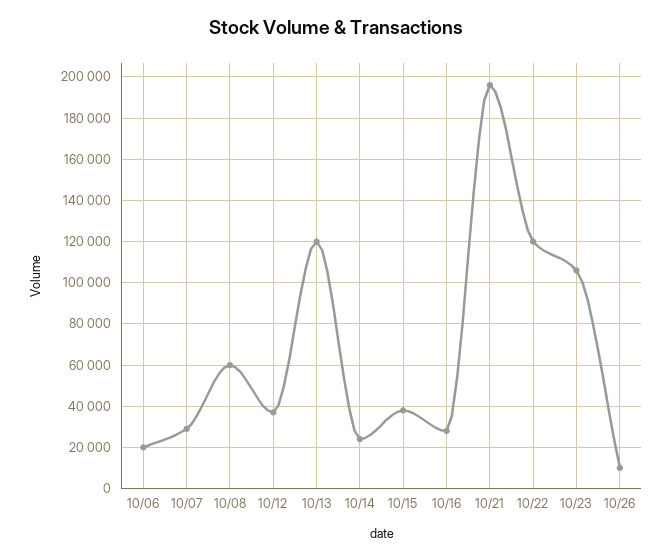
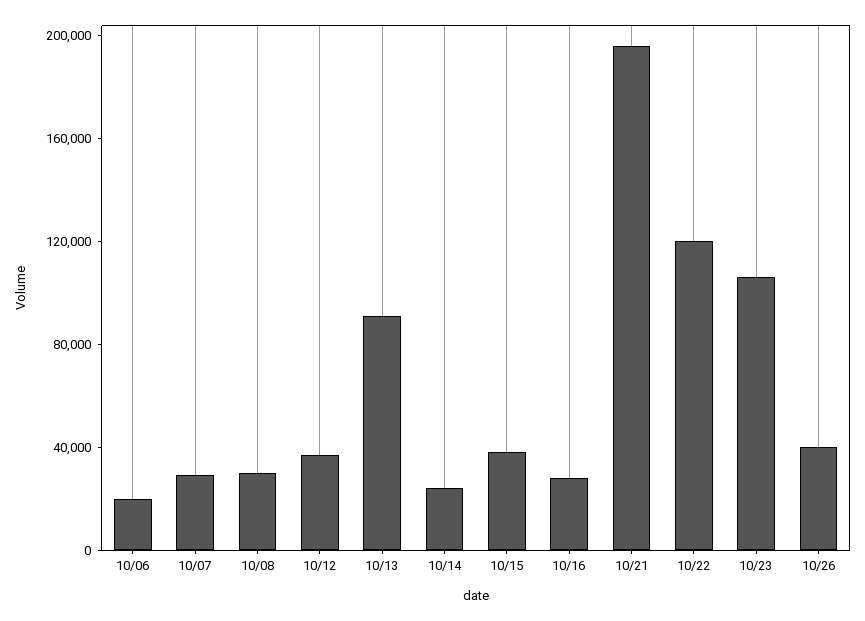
10/08: 60000 -> 30000
10/13: 120000 -> 90000
10/26: 10000 -> 40000

